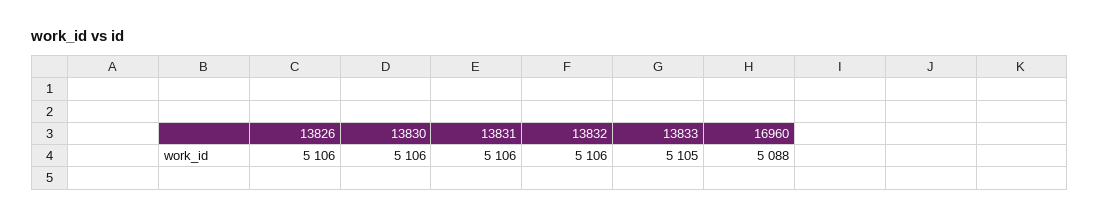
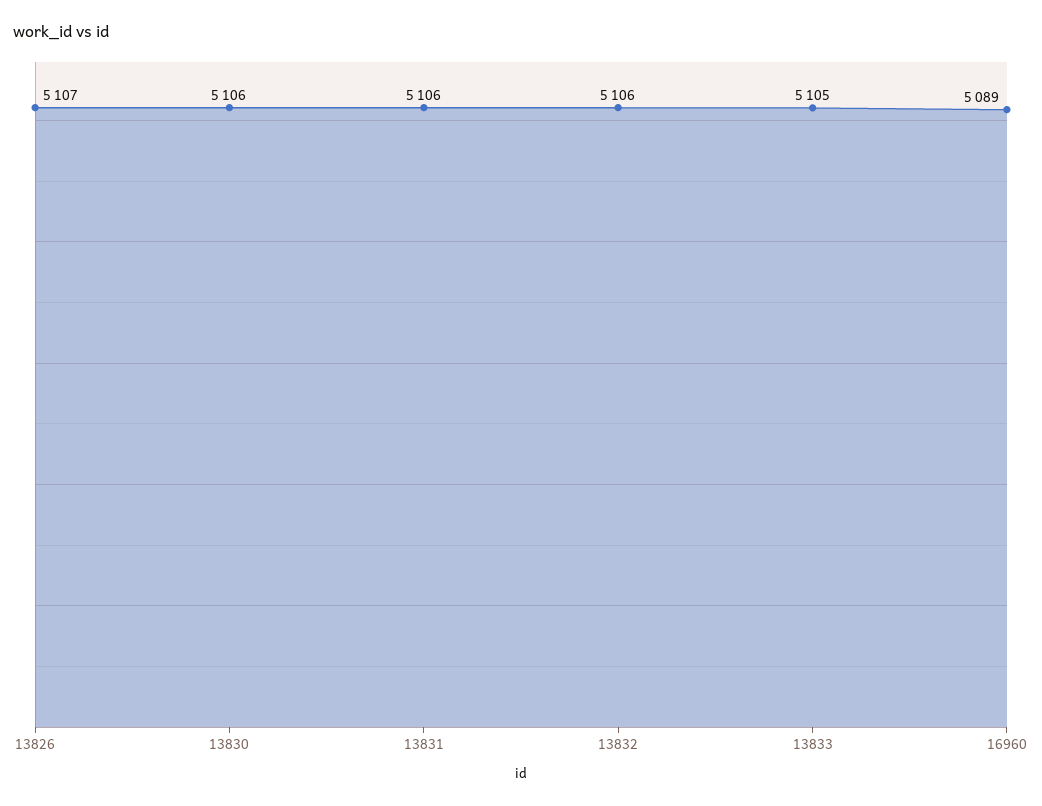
13826: 5106 -> 5107
16960: 5088 -> 5089

